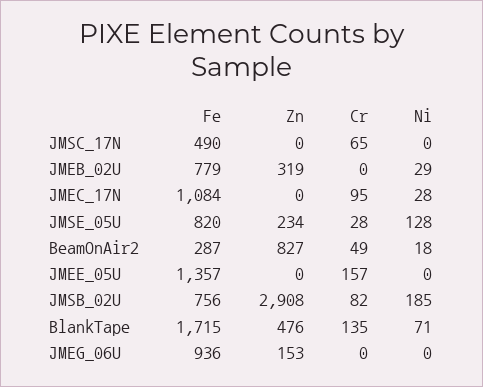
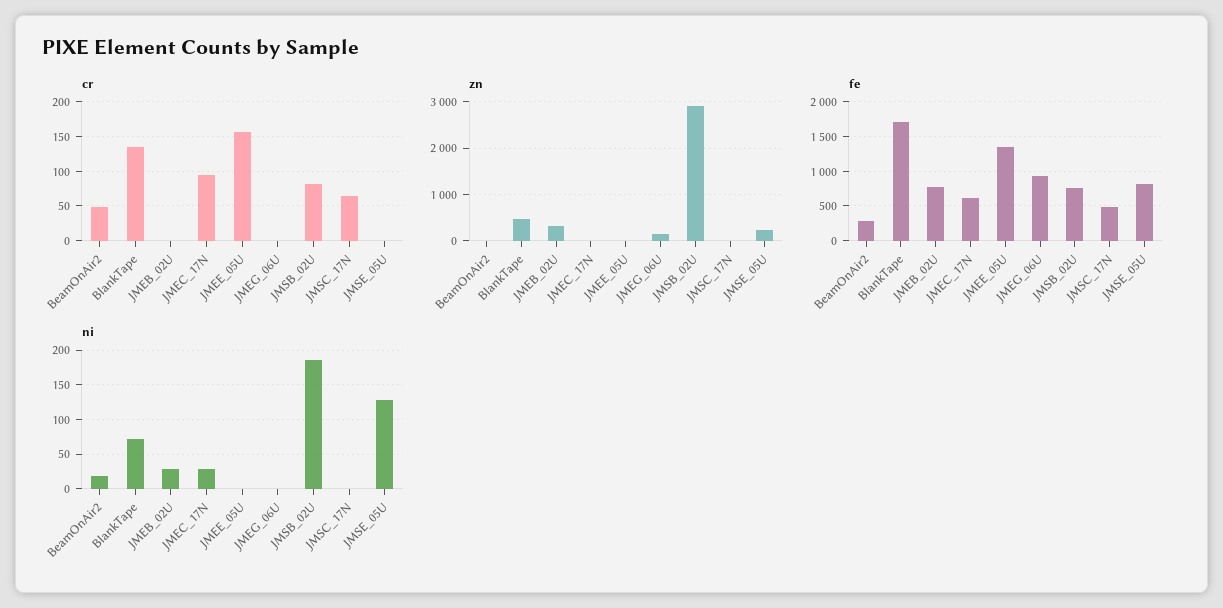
Fe, JMEC_17N: 1084 -> 600
Cr, JMSE_05U: 28 -> 0
Zn, BeamOnAir2: 827 -> 0

